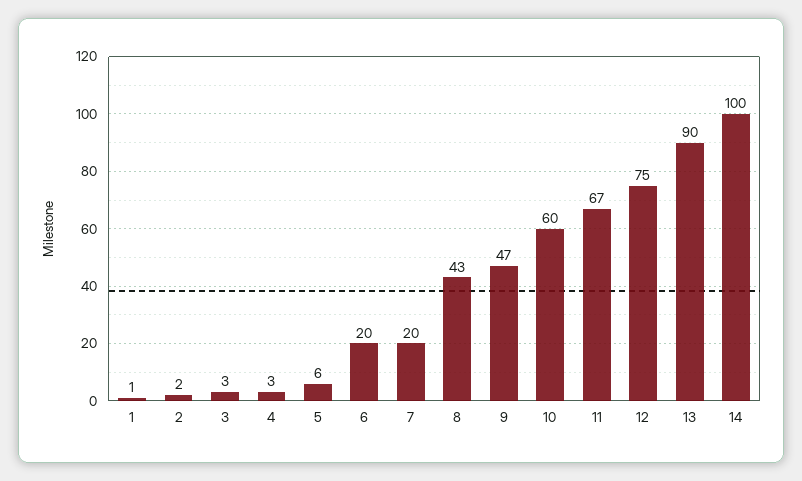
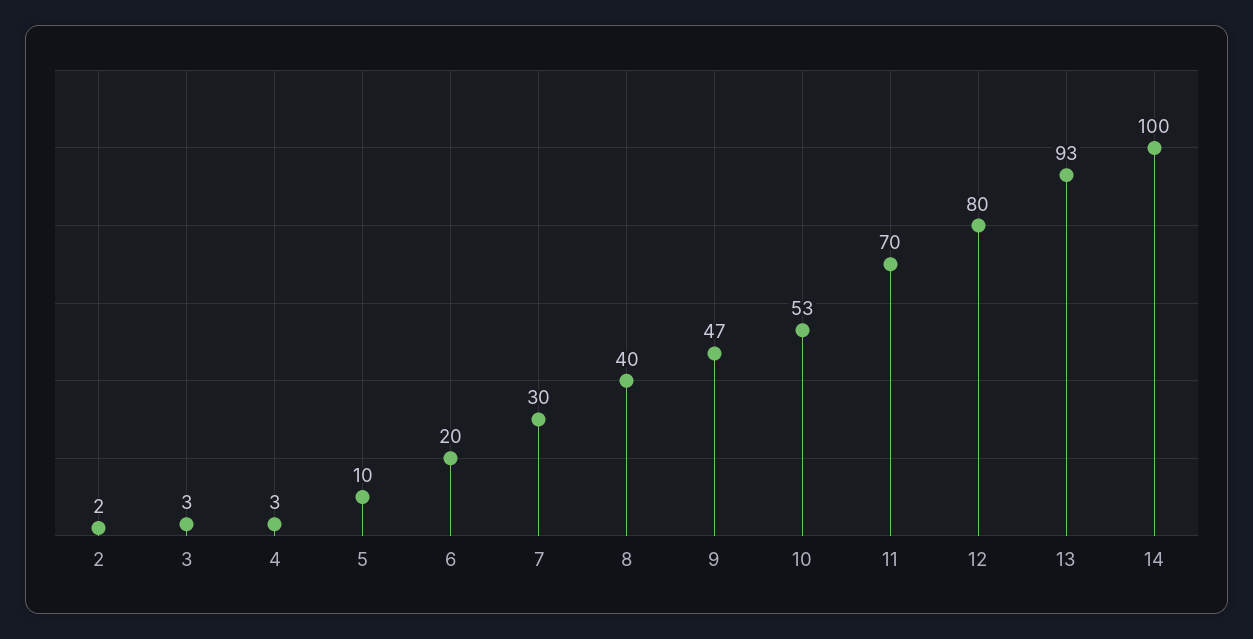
1: 1 -> none
5: 6 -> 10
7: 20 -> 30
8: 43 -> 40
10: 60 -> 53
11: 67 -> 70
12: 75 -> 80
13: 90 -> 93

